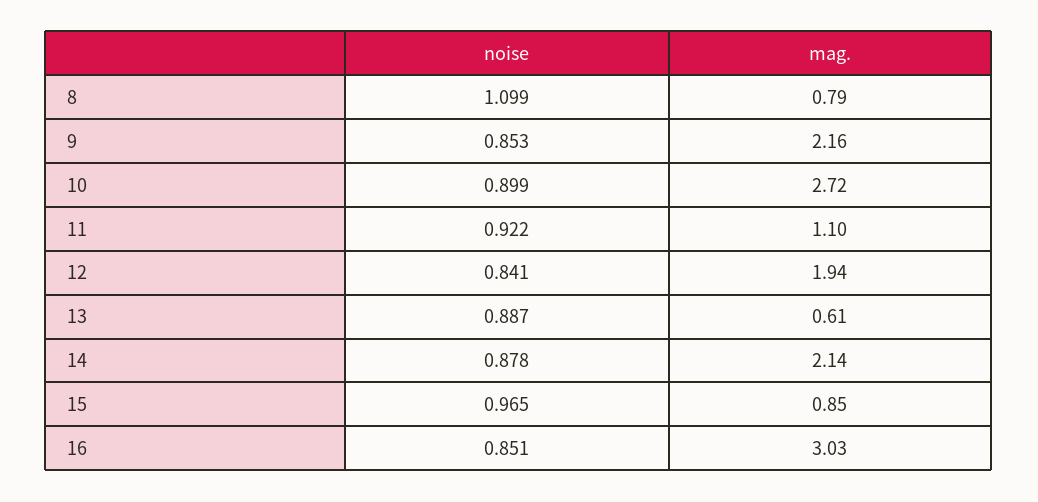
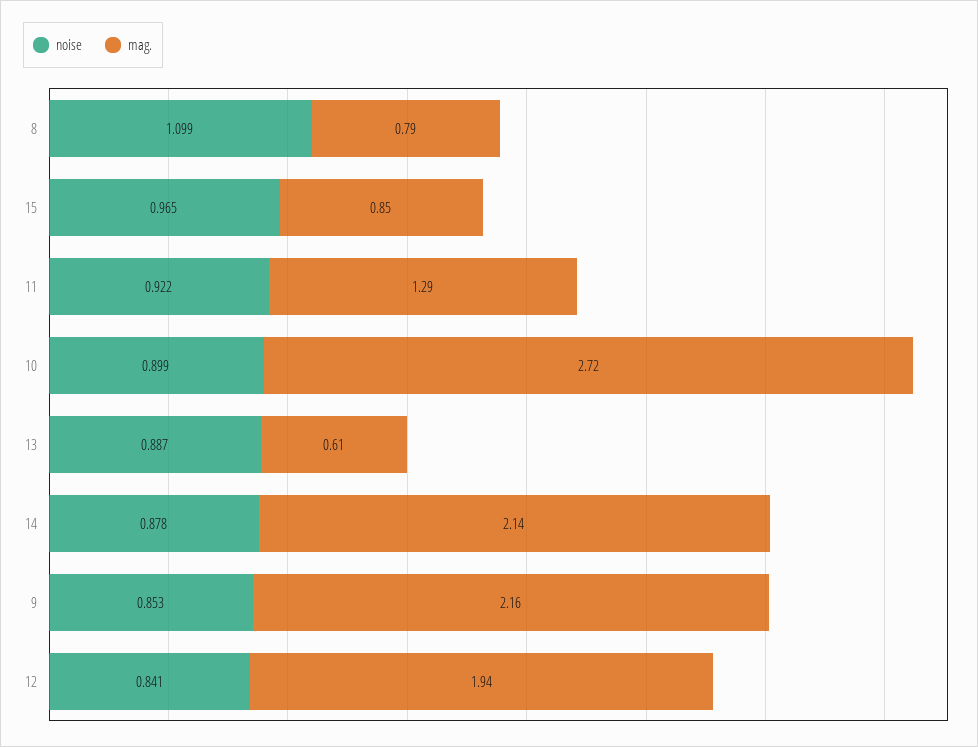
mag., 11: 1.1 -> 1.29
noise, 16: 0.851 -> none
mag., 16: 3.03 -> none

